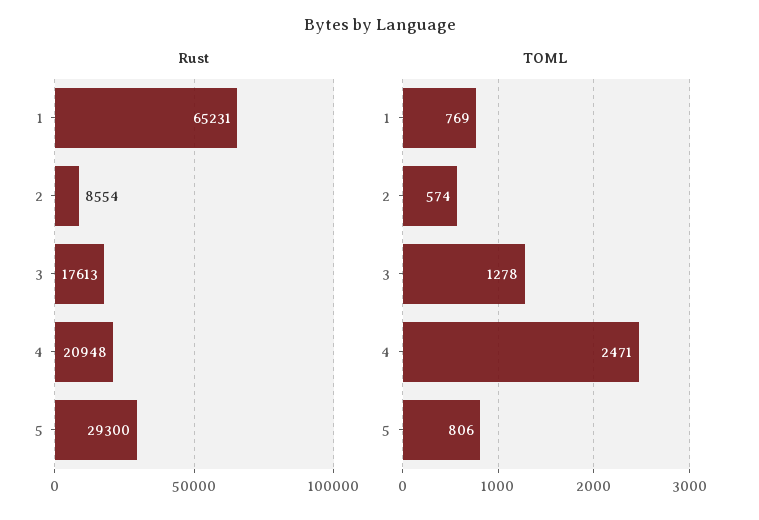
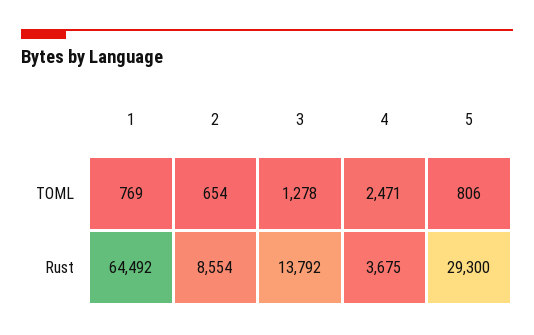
Rust, 1: 65231 -> 64492
Rust, 3: 17613 -> 13792
Rust, 4: 20948 -> 3675
TOML, 2: 574 -> 654

